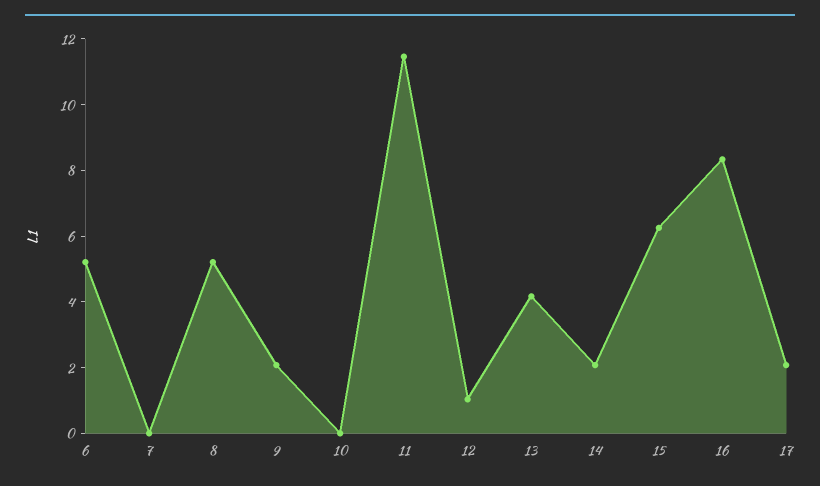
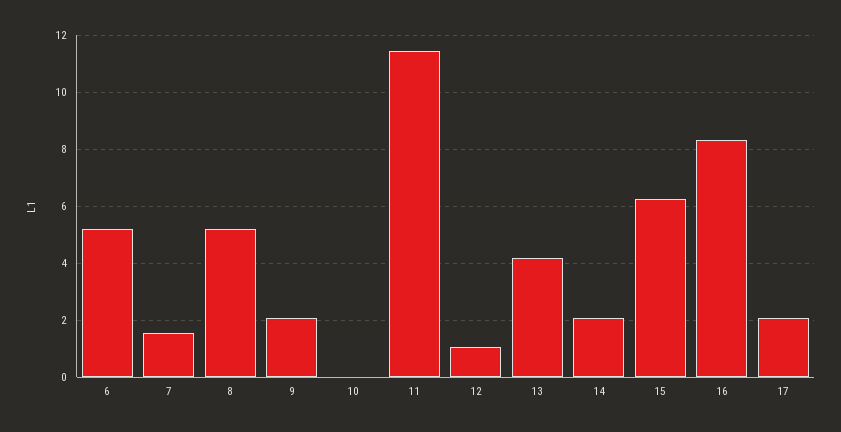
7: 0 -> 1.5

